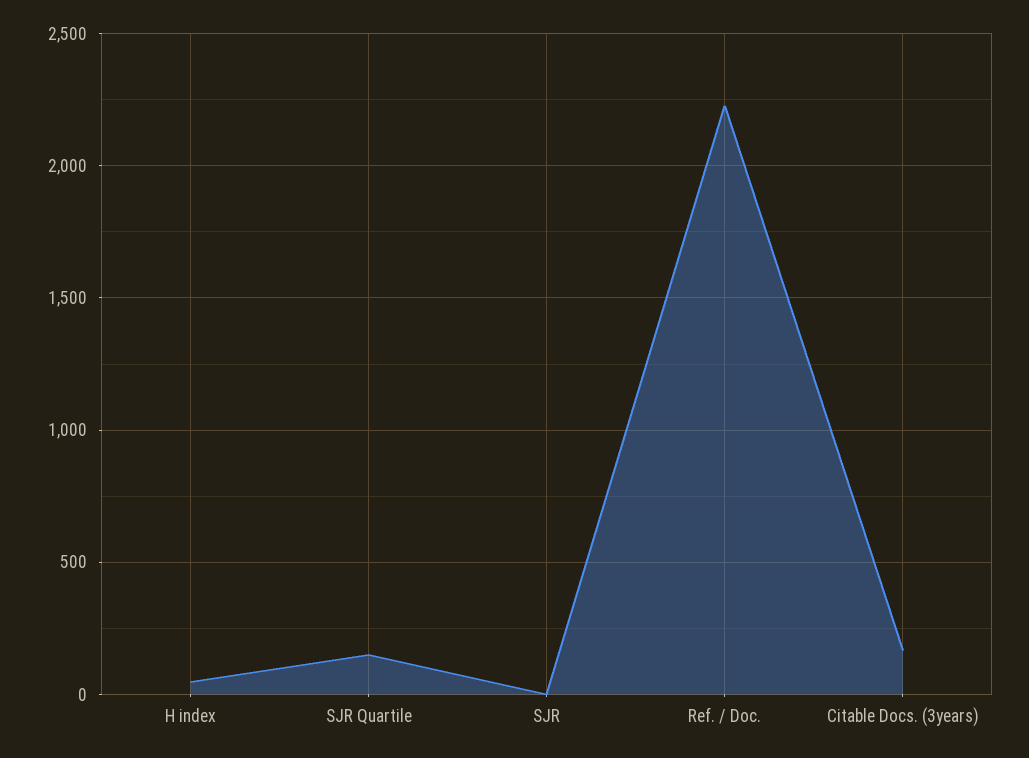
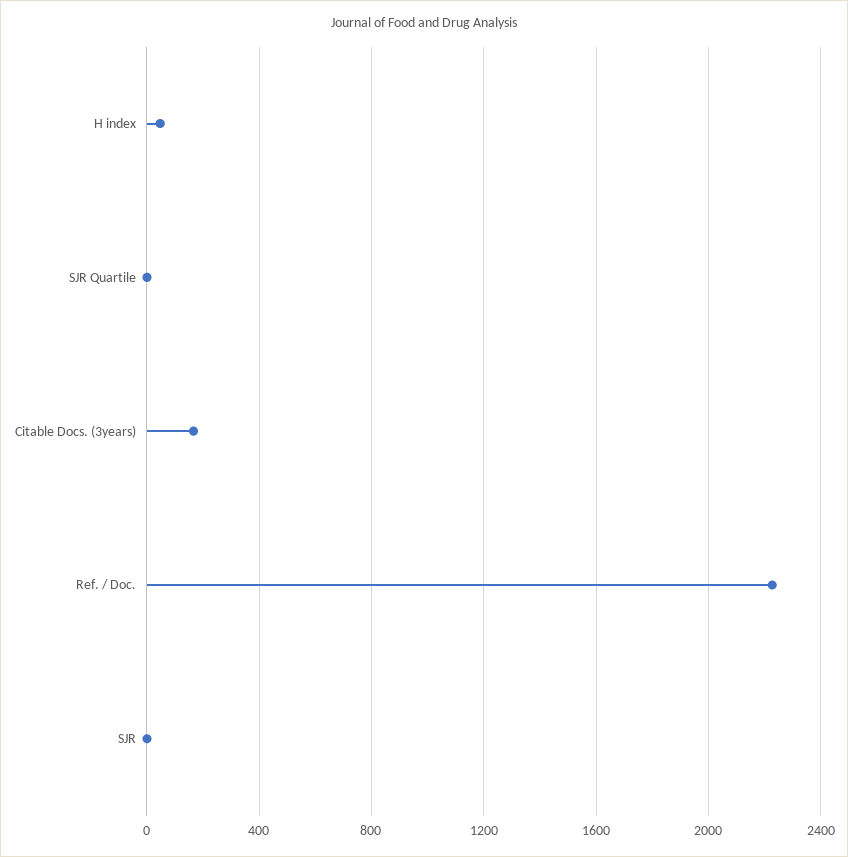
SJR Quartile: 150 -> 0

